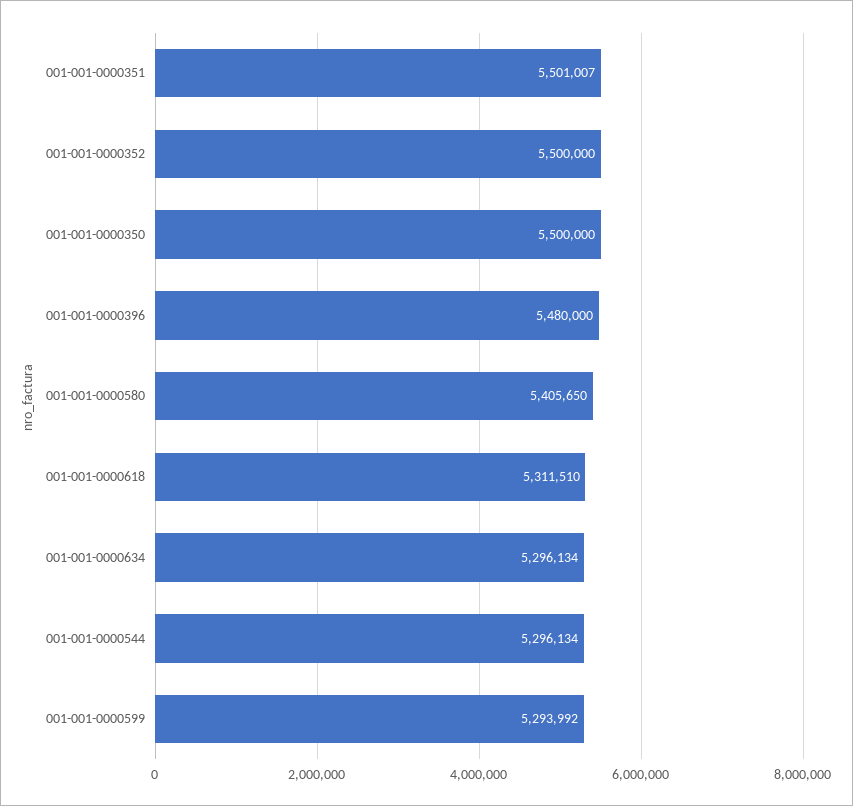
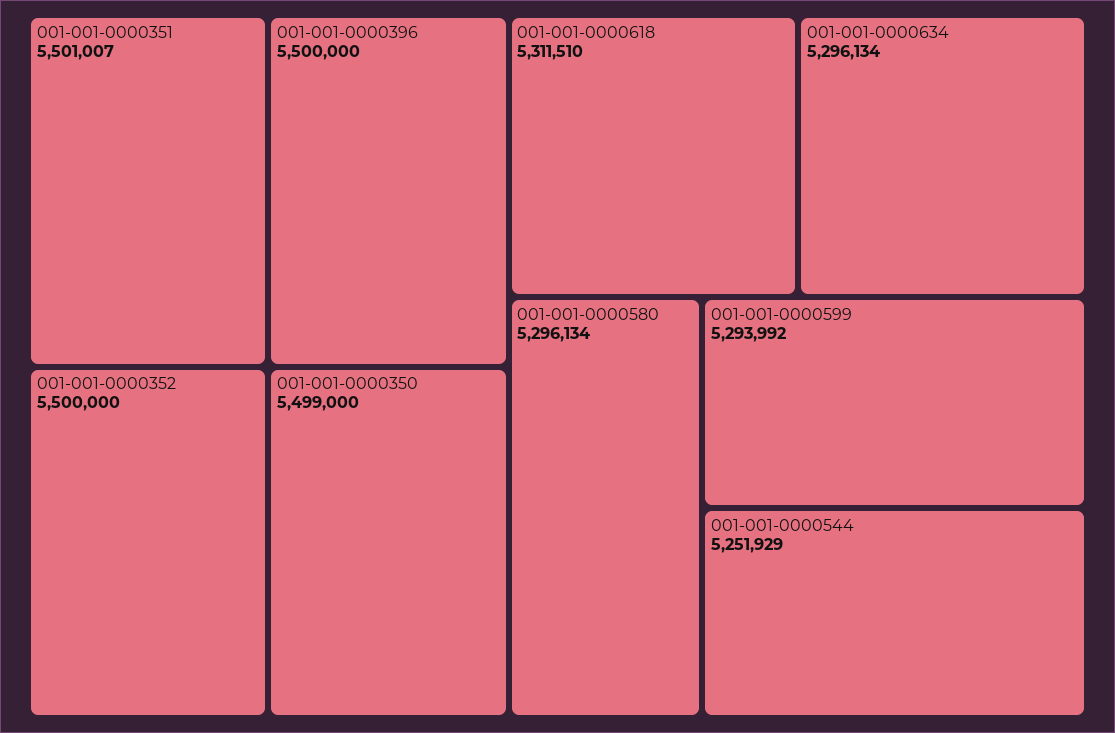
001-001-0000350: 5500000 -> 5499000
001-001-0000396: 5480000 -> 5500000
001-001-0000580: 5405650 -> 5296134
001-001-0000544: 5296134 -> 5251929

